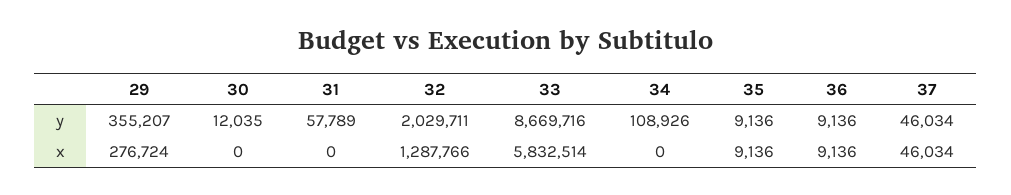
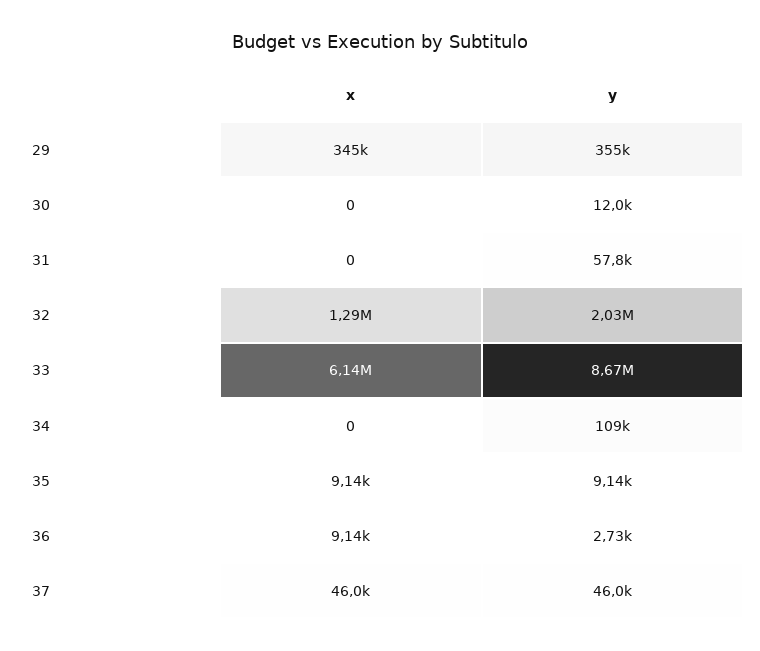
36, y: 9136 -> 2730
29, x: 276724 -> 345000
33, x: 5832514 -> 6140000

